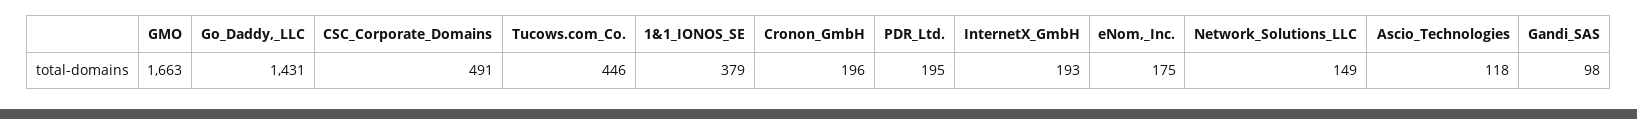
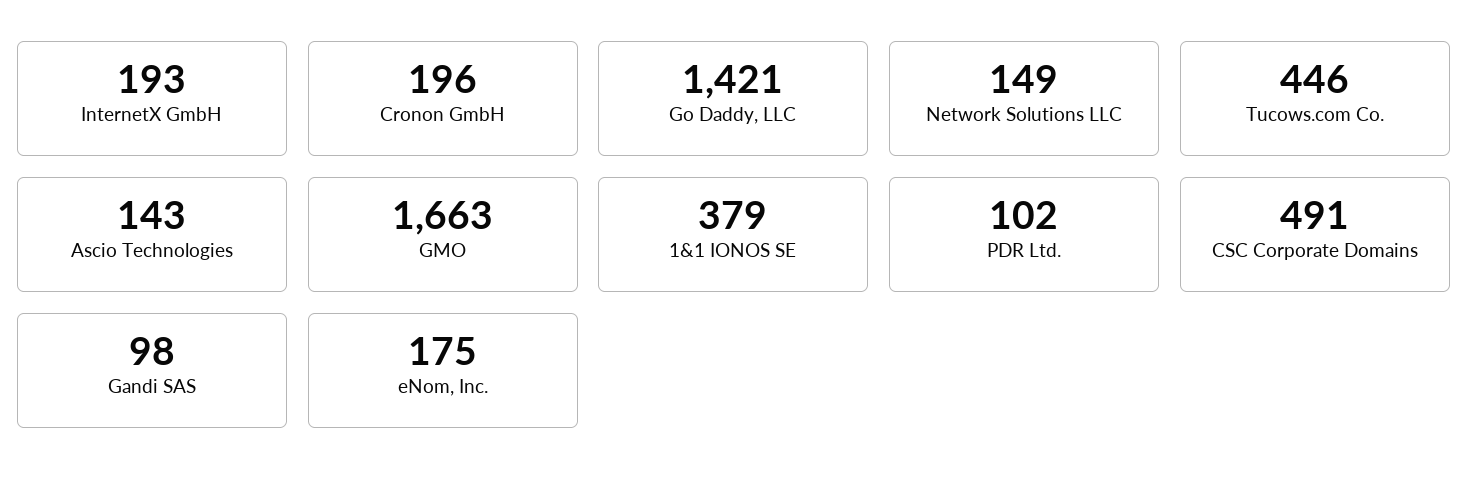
Go_Daddy,_LLC: 1431 -> 1421
PDR_Ltd.: 195 -> 102
Ascio_Technologies: 118 -> 143

